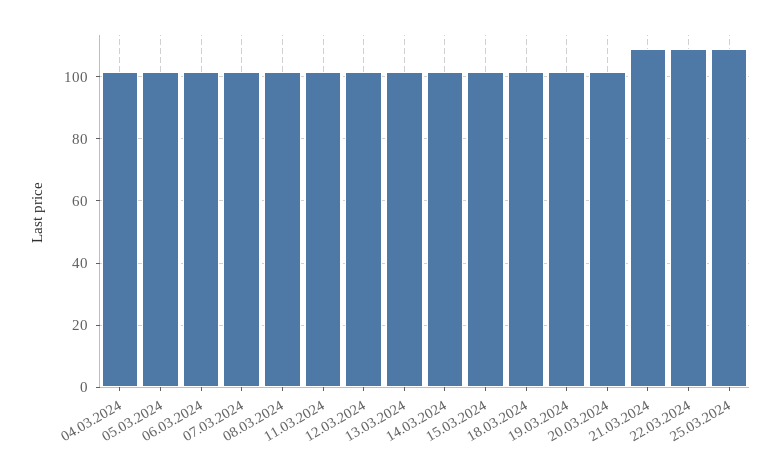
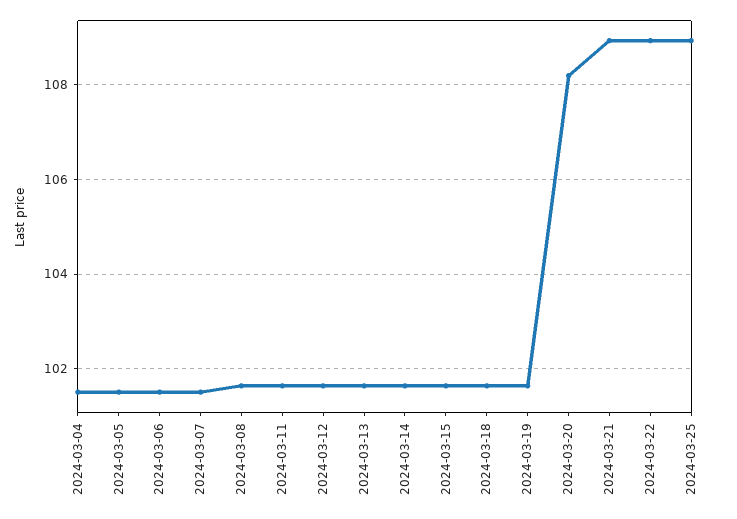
20.03.2024: 102 -> 108.2

